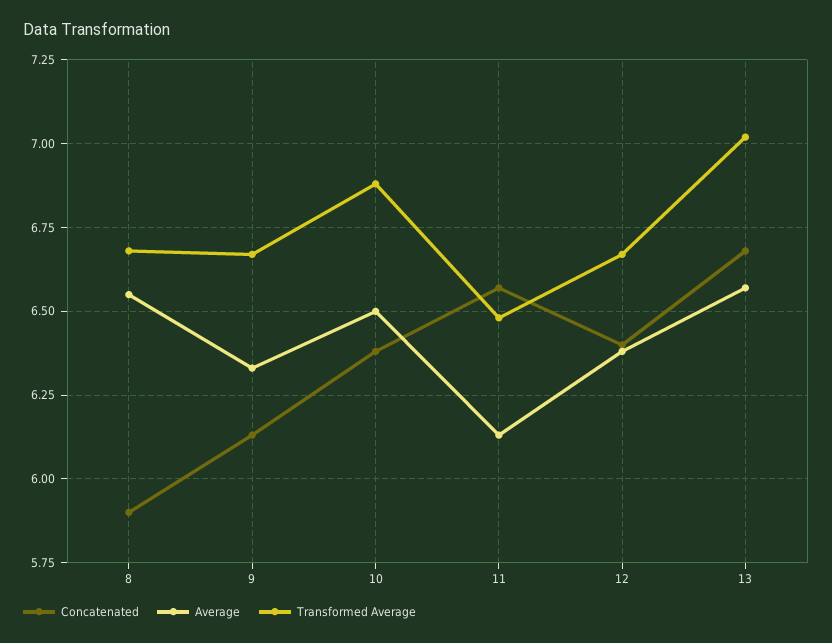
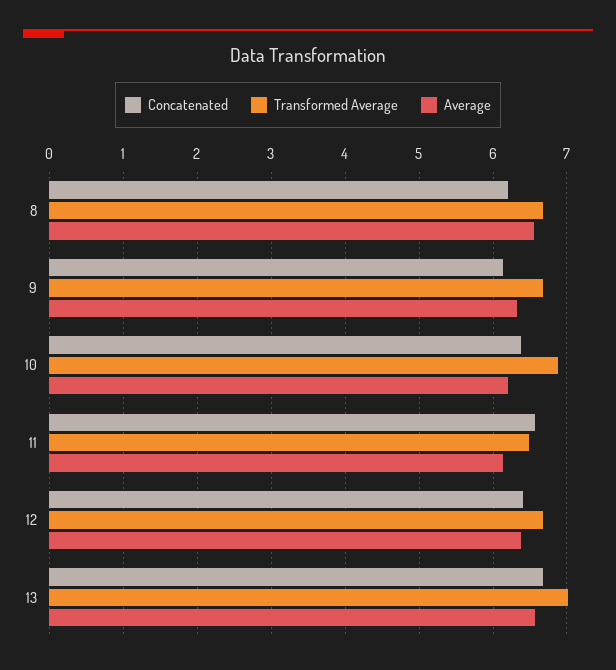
Concatenated, 8: 5.9 -> 6.2
Average, 10: 6.5 -> 6.2

